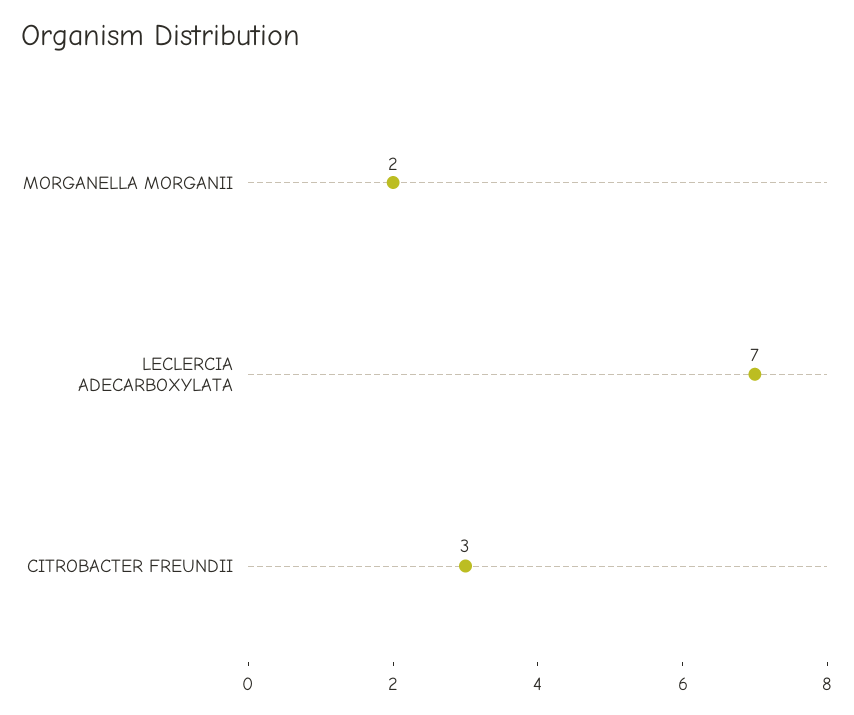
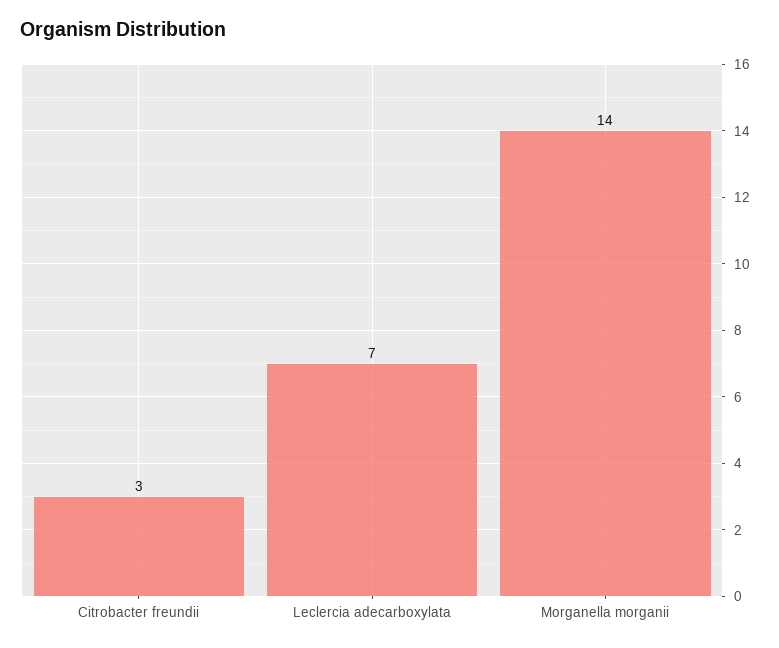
MORGANELLA MORGANII: 2 -> 14

